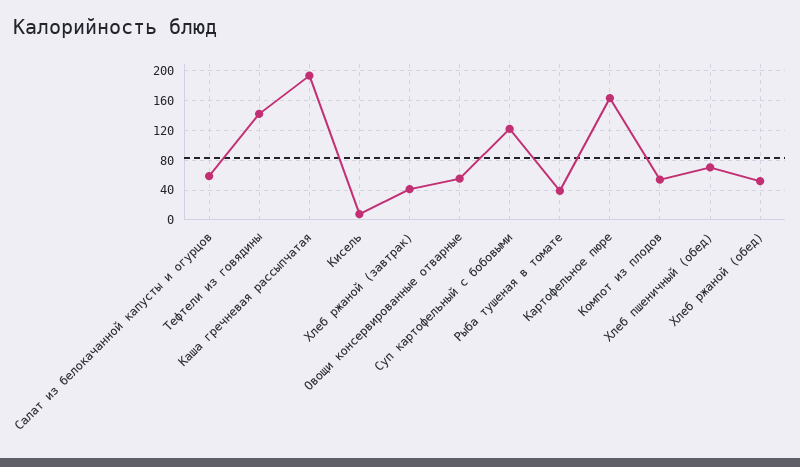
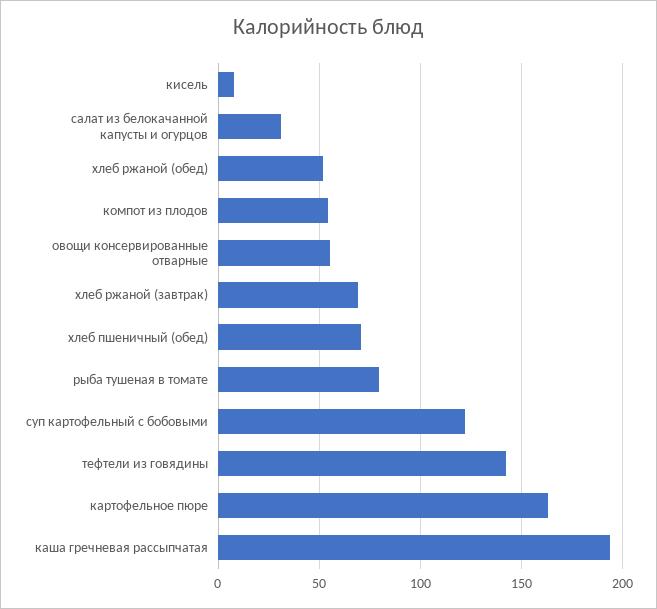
Салат из белокачанной капусты и огурцов: 60 -> 30
Хлеб ржаной (завтрак): 40 -> 70
Рыба тушеная в томате: 40 -> 80

